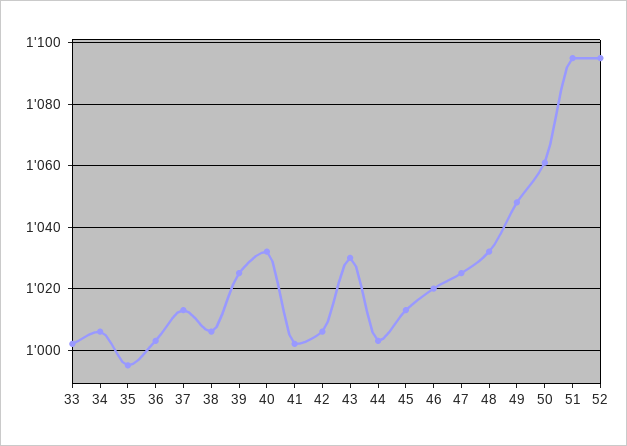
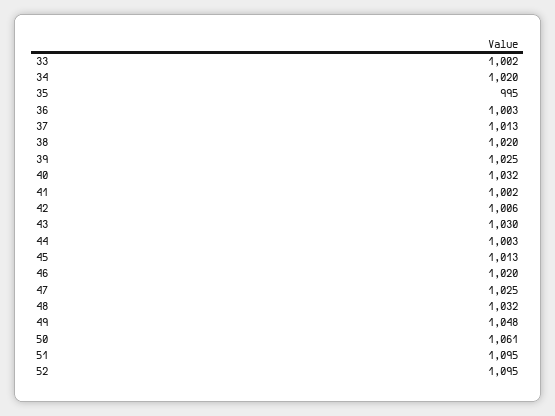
34: 1005 -> 1020
38: 1005 -> 1020

